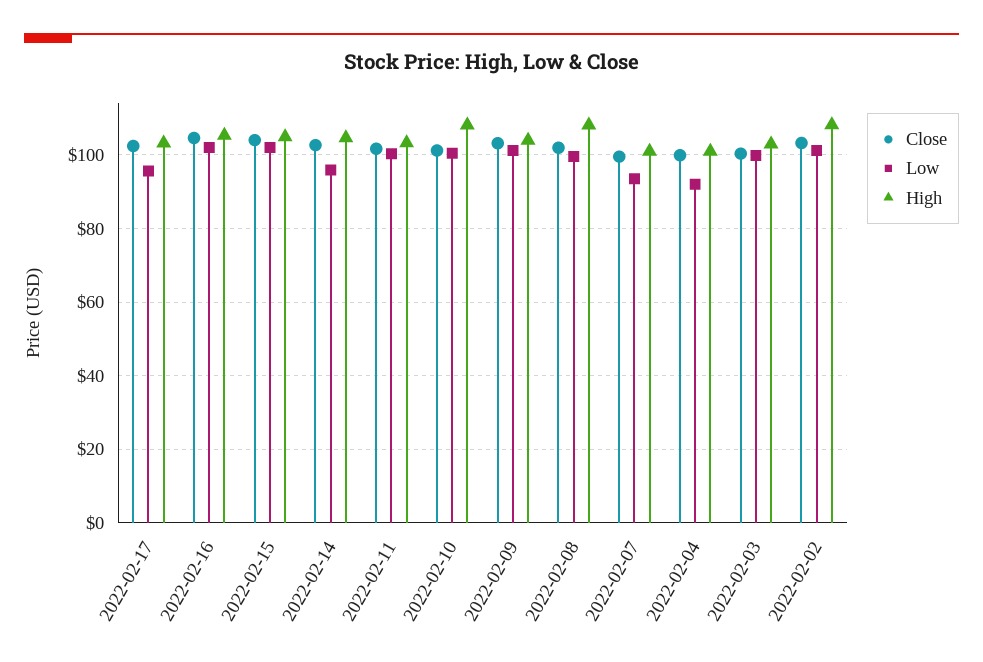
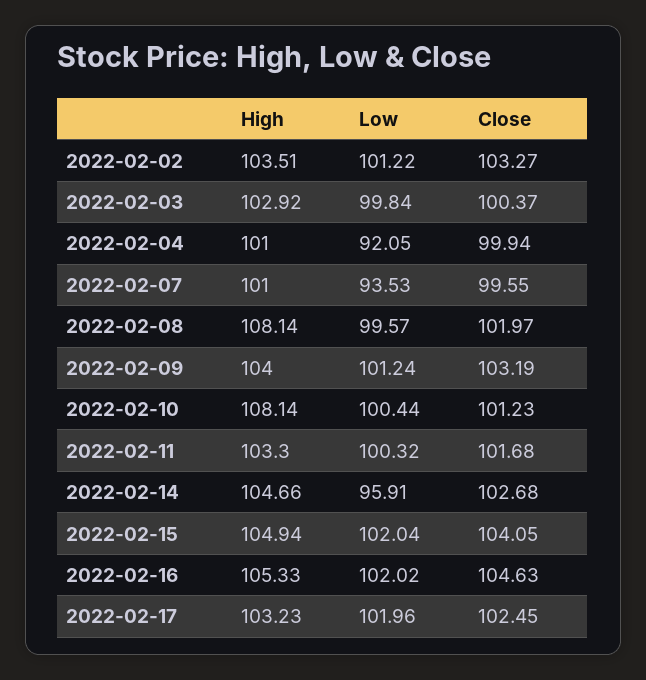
Low, 2022-02-17: 96 -> 101.96
High, 2022-02-02: 108 -> 103.51

